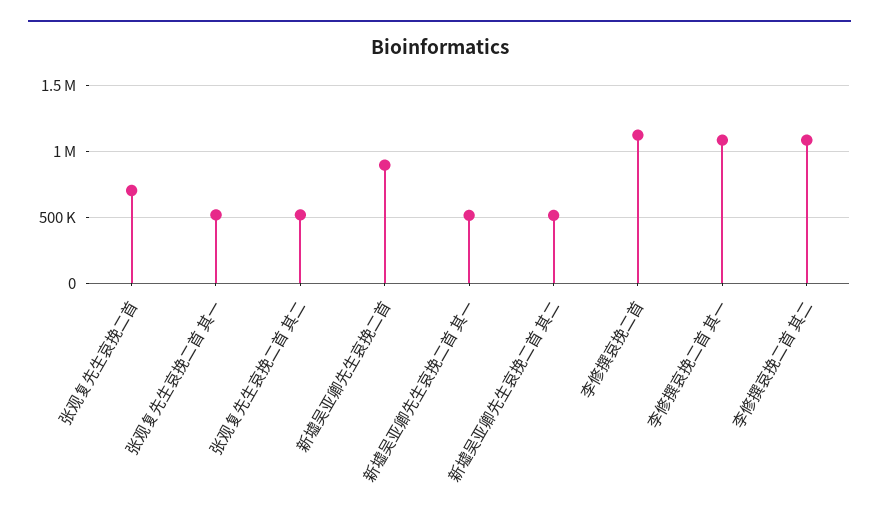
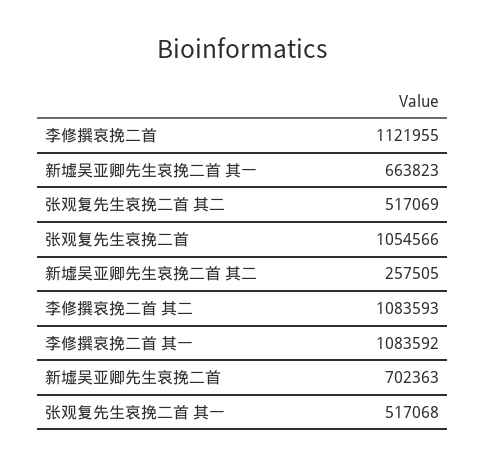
张观复先生哀挽二首: 700000 -> 1054566
新墟吴亚卿先生哀挽二首: 900000 -> 702363
新墟吴亚卿先生哀挽二首 其一: 500000 -> 663823
新墟吴亚卿先生哀挽二首 其二: 500000 -> 257505

